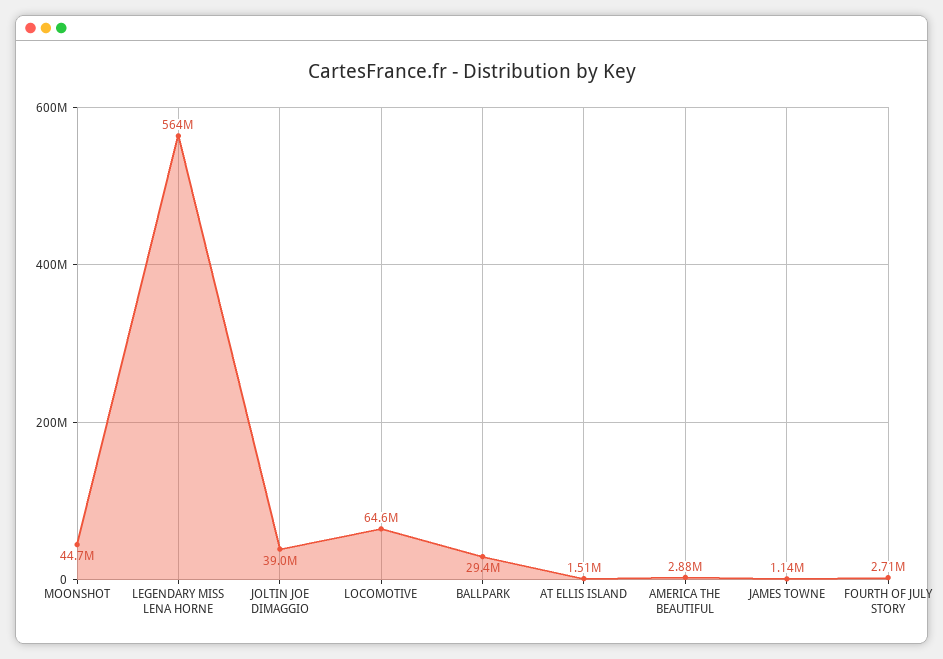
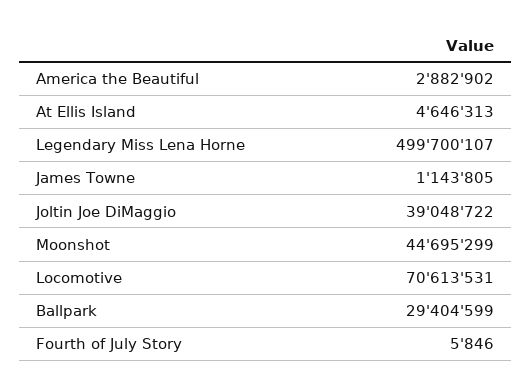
LEGENDARY MISS LENA HORNE: 564000000 -> 499700107
LOCOMOTIVE: 64600000 -> 70613531
AT ELLIS ISLAND: 1510000 -> 4646313
FOURTH OF JULY STORY: 2710000 -> 5846

